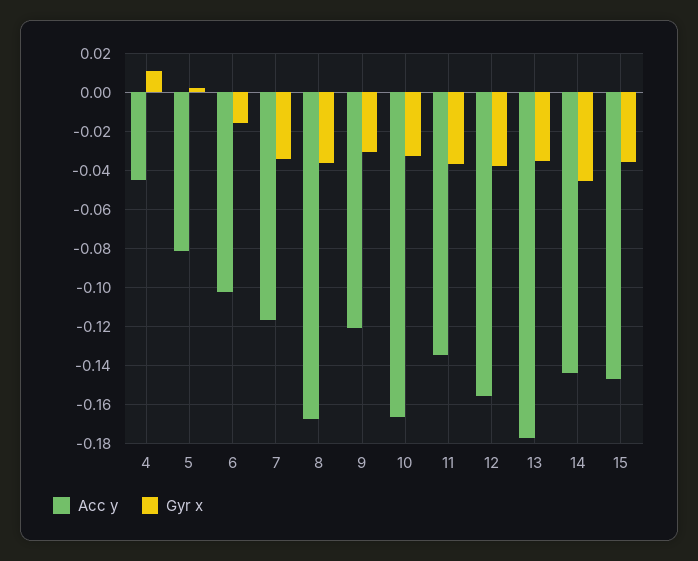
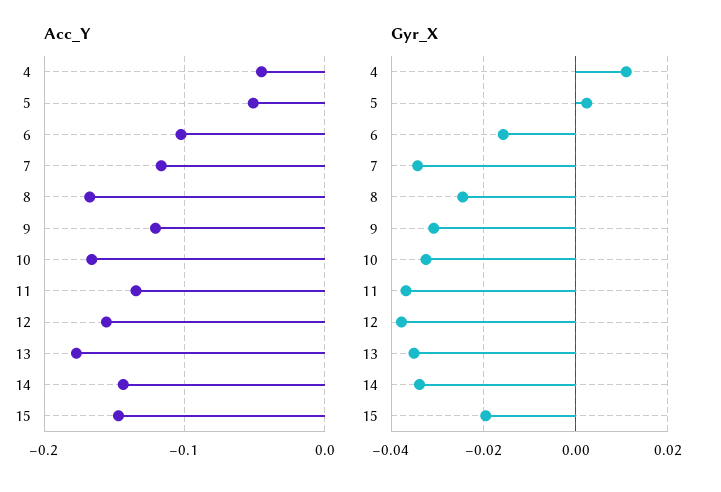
Acc y, 5: -0.08 -> -0.05
Gyr x, 8: -0.035 -> -0.024
Gyr x, 14: -0.045 -> -0.034
Gyr x, 15: -0.035 -> -0.02

